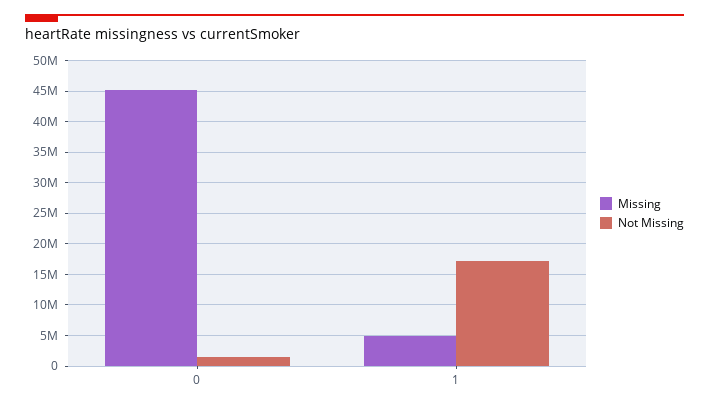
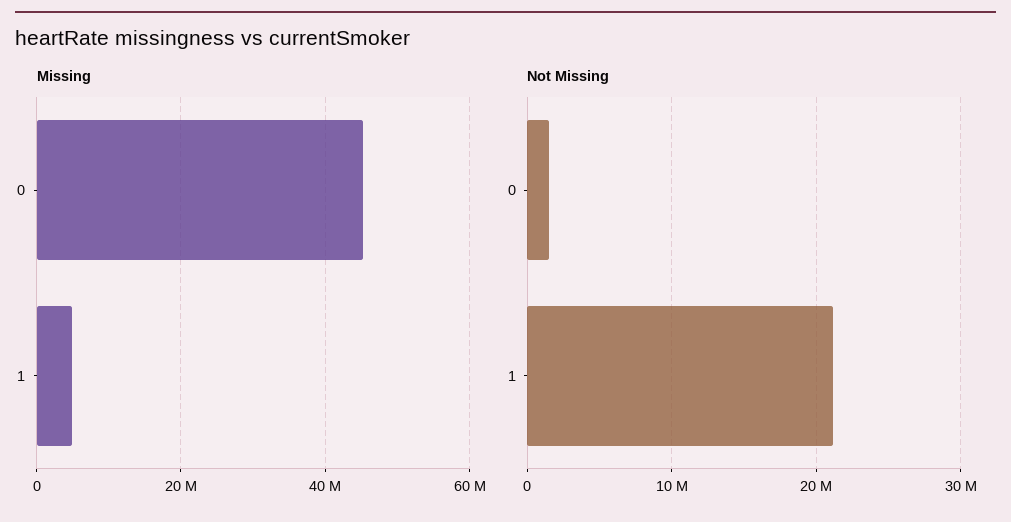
Not Missing, 1: 17000000 -> 21000000

